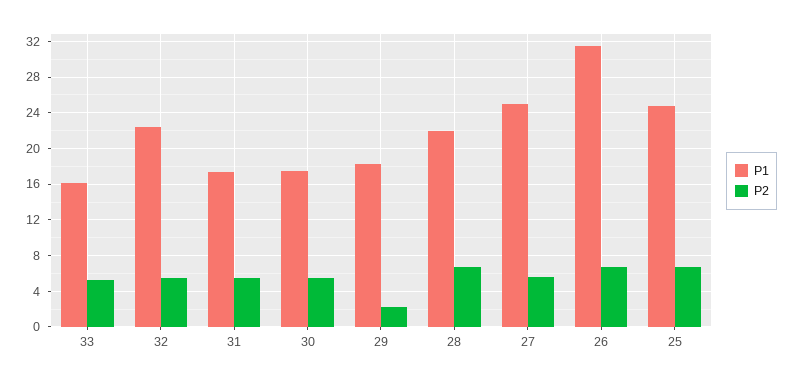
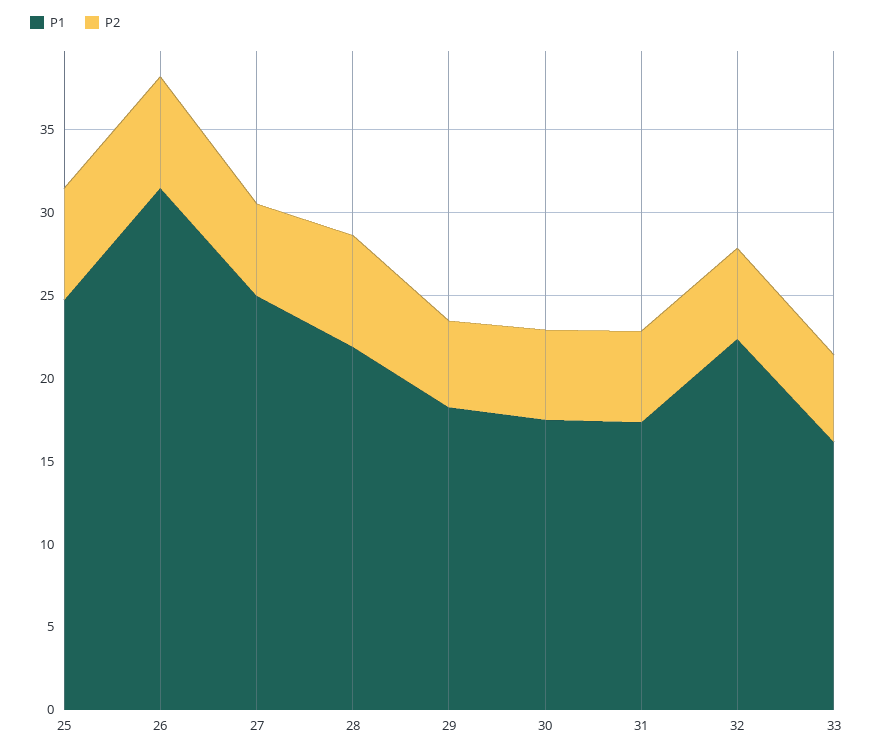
P2, 29: 2 -> 5

